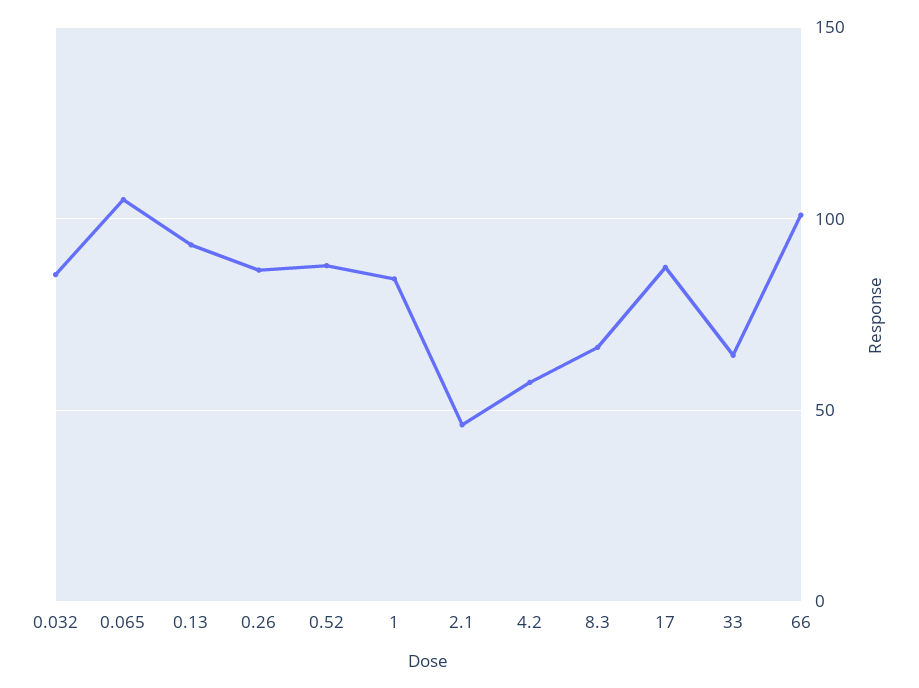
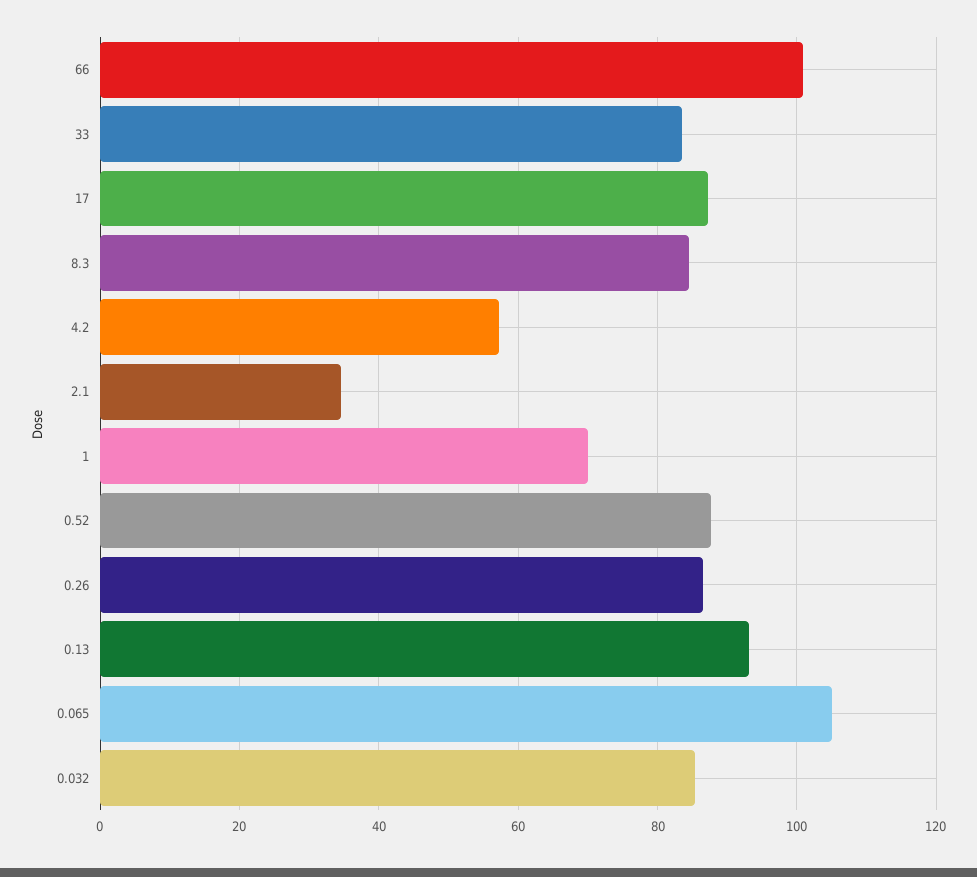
1: 85 -> 70
2.1: 45 -> 34
8.3: 65 -> 84
33: 65 -> 84

